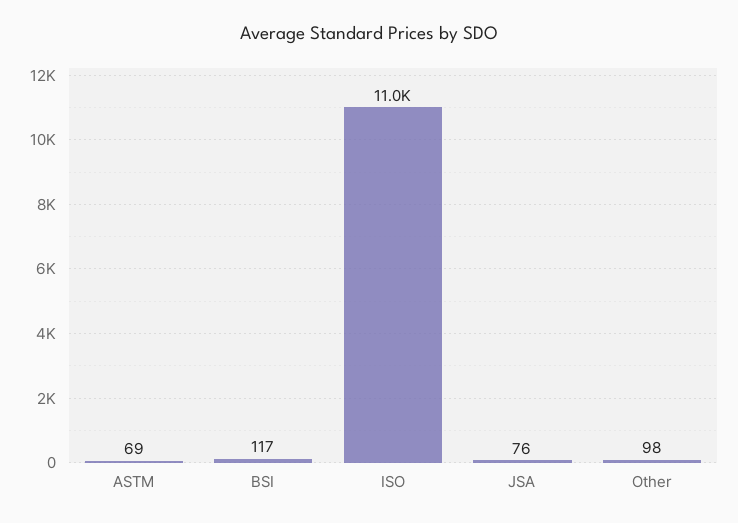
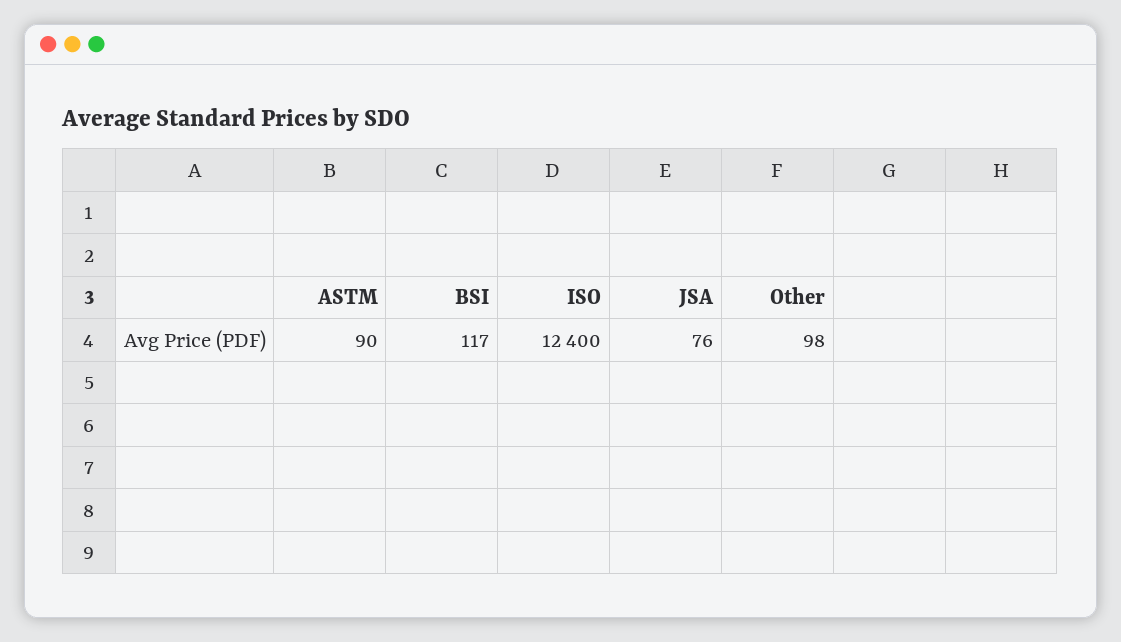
ASTM: 69 -> 90
ISO: 11000 -> 12400

